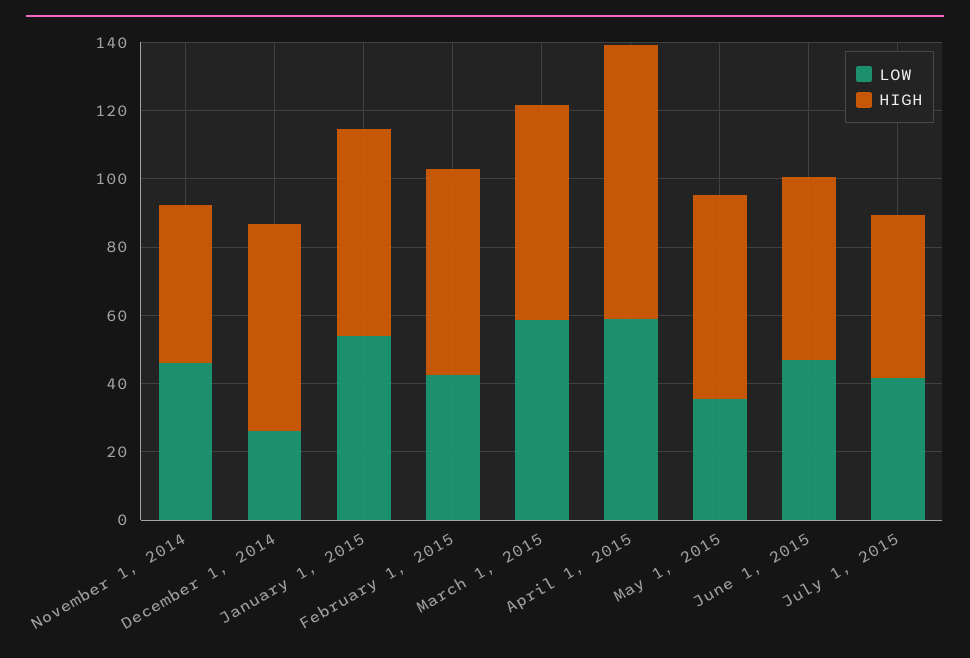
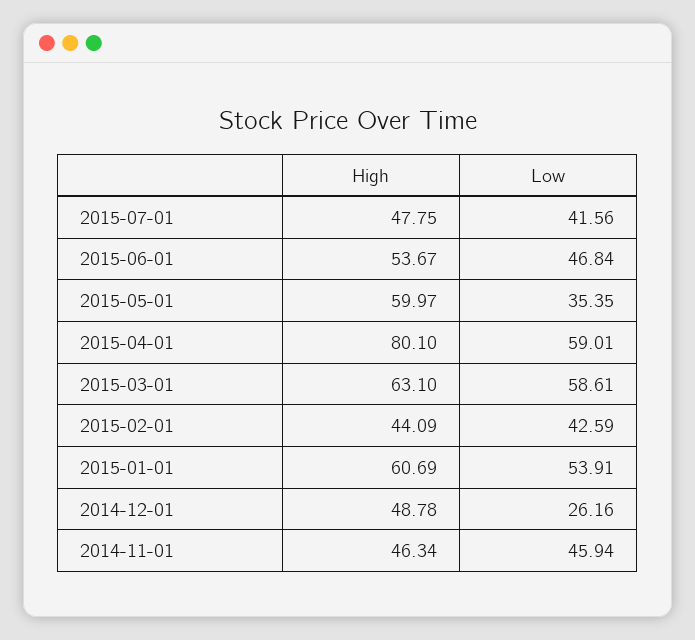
HIGH, December 1, 2014: 60 -> 48.78
HIGH, February 1, 2015: 60 -> 44.09

